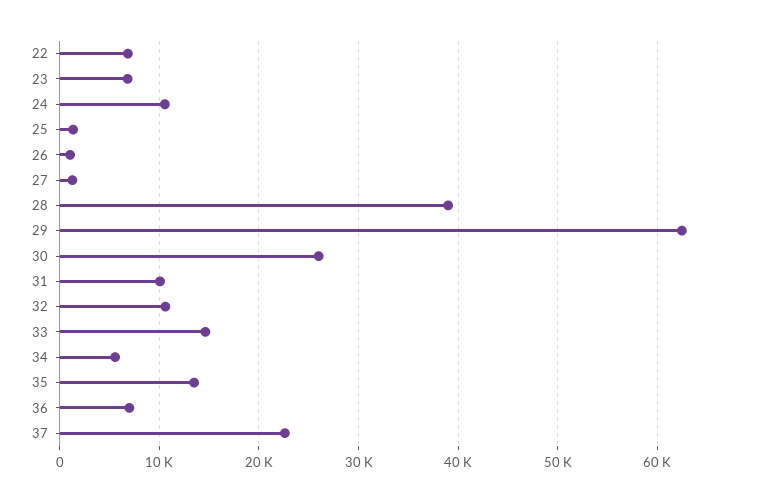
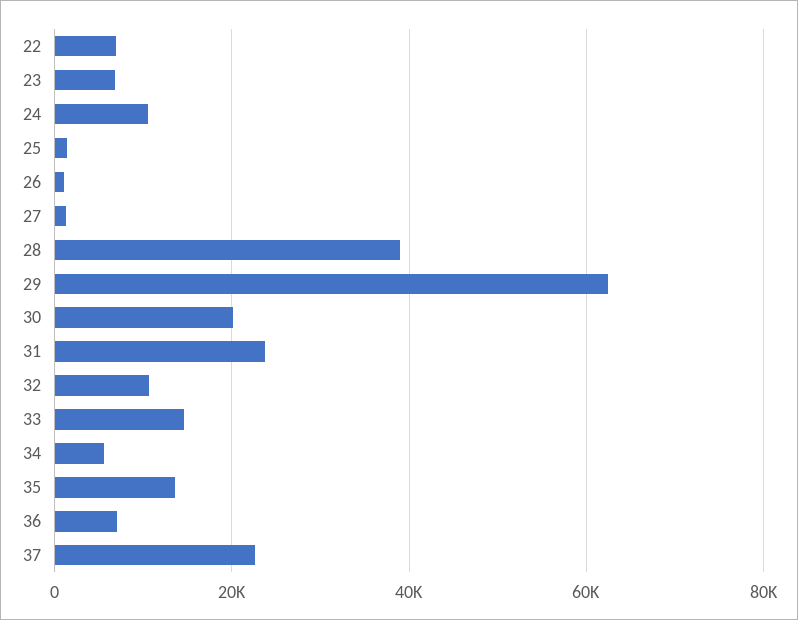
30: 26000 -> 20000
31: 10000 -> 24000

